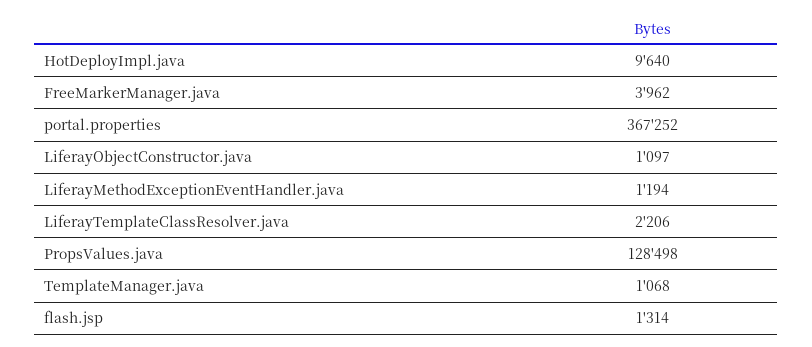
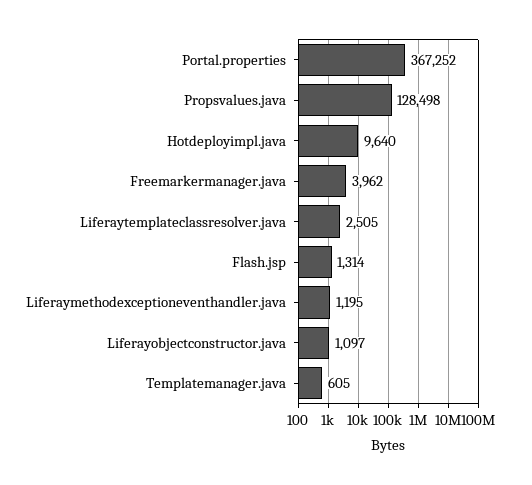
LiferayMethodExceptionEventHandler.java: 1194 -> 1195
LiferayTemplateClassResolver.java: 2206 -> 2505
TemplateManager.java: 1068 -> 605

